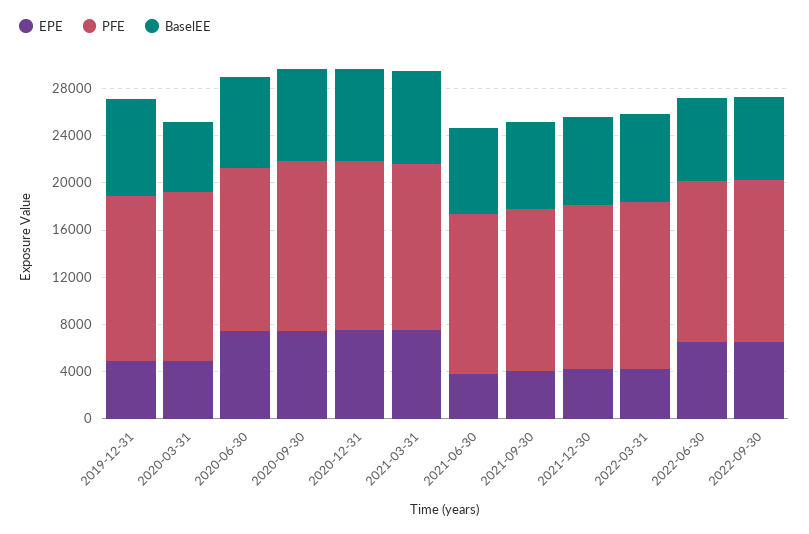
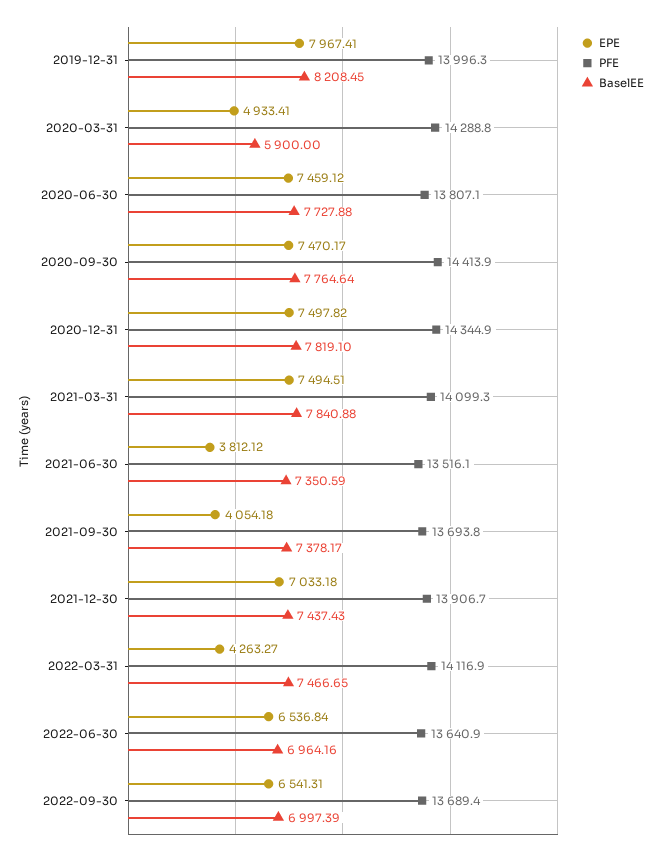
EPE, 2019-12-31: 5000 -> 7967.41
EPE, 2021-12-30: 4000 -> 7033.18

